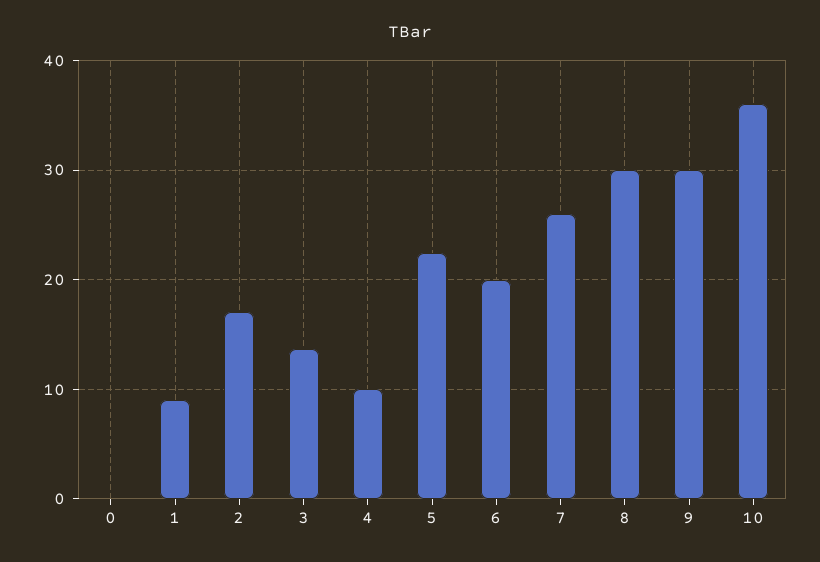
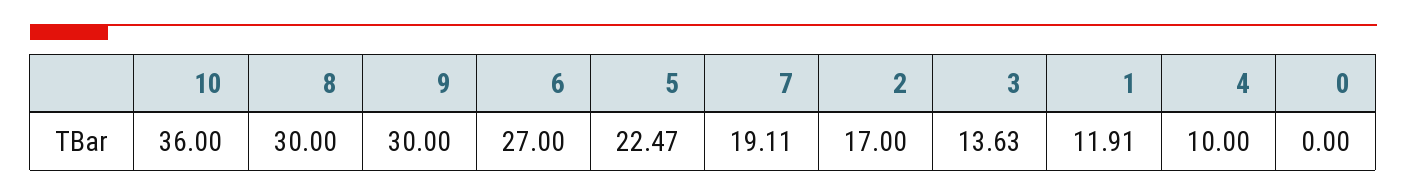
1: 9 -> 11.91
6: 20 -> 27
7: 26 -> 19.11

